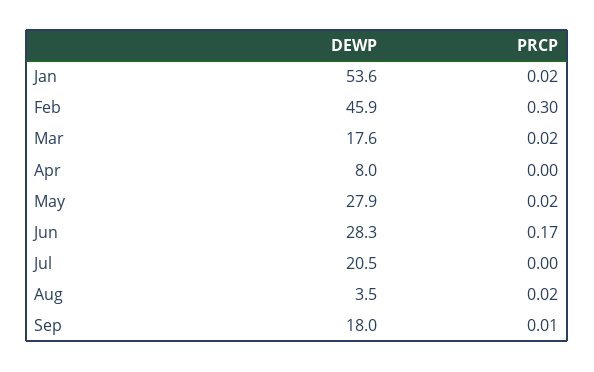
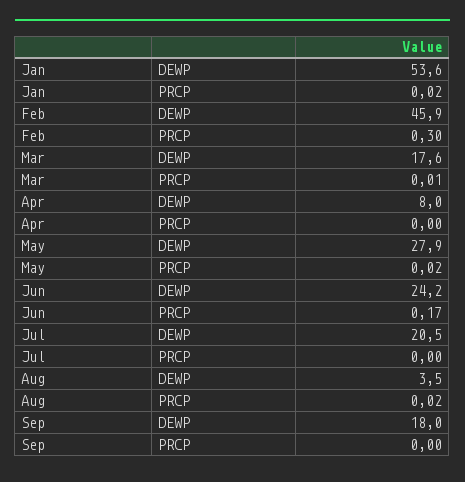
PRCP, Mar: 0.02 -> 0.01
DEWP, Jun: 28.3 -> 24.2
PRCP, Sep: 0.01 -> 0

